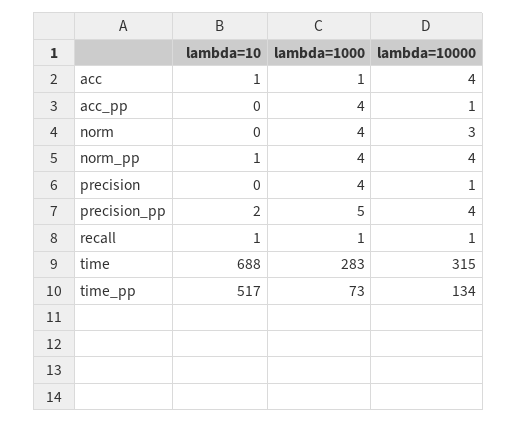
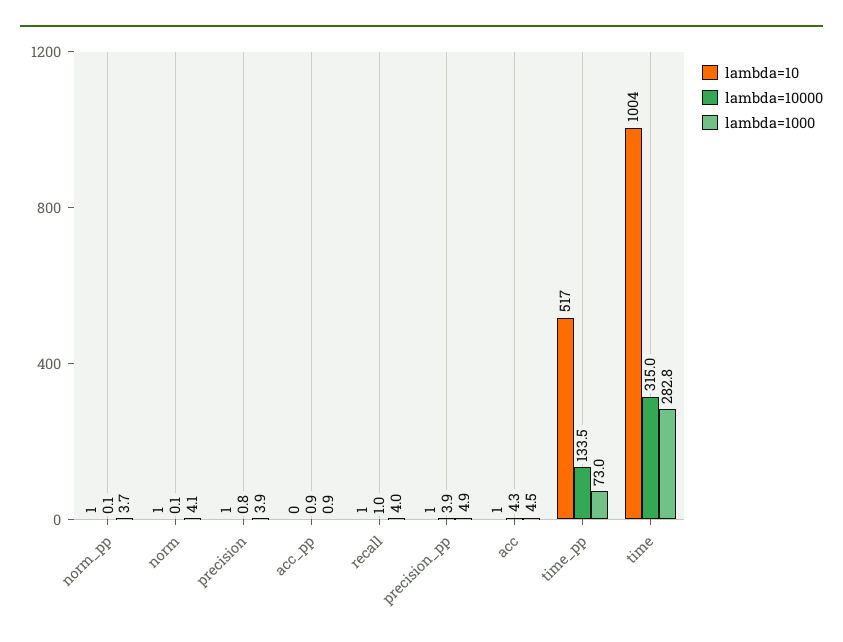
lambda=1000, acc: 1 -> 4.5
lambda=1000, acc_pp: 4 -> 0.9
lambda=10, norm: 0 -> 1
lambda=10000, norm: 3 -> 0.1
lambda=10000, norm_pp: 4 -> 0.1
lambda=10, precision: 0 -> 1
lambda=10, precision_pp: 2 -> 1
lambda=1000, recall: 1 -> 4
lambda=10, time: 688 -> 1004

